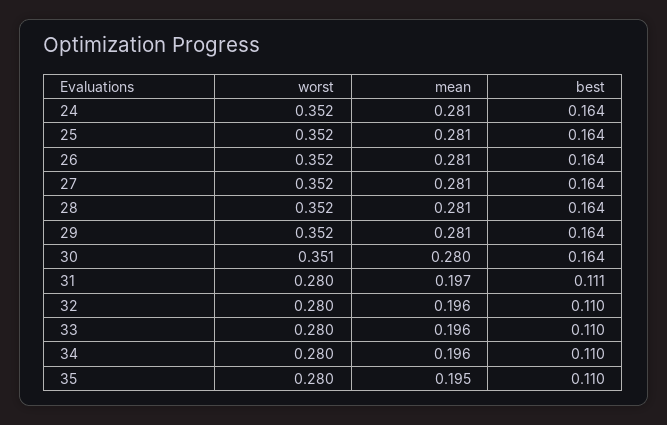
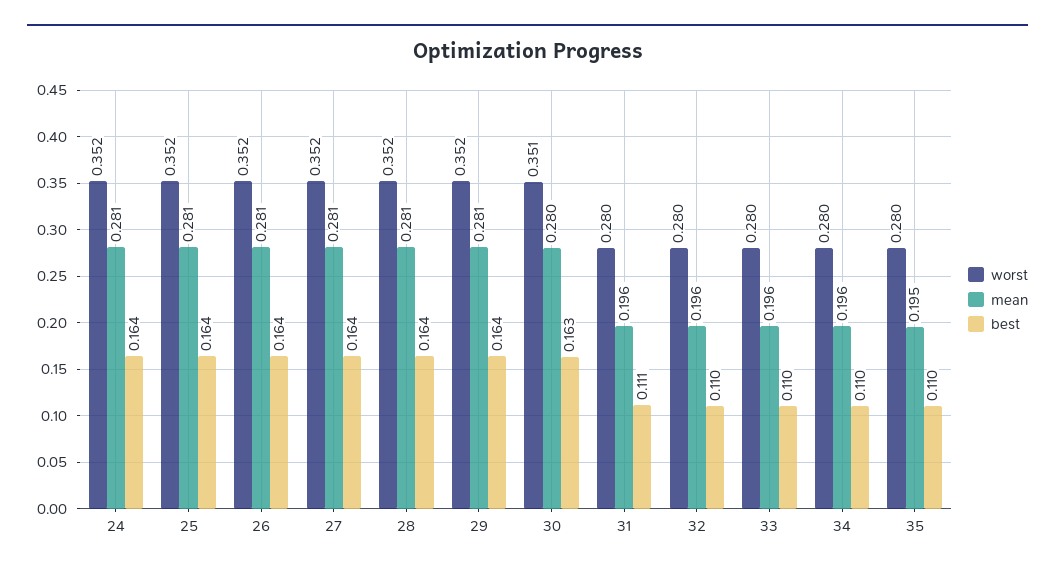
best, 30: 0.164 -> 0.163
mean, 31: 0.197 -> 0.196

